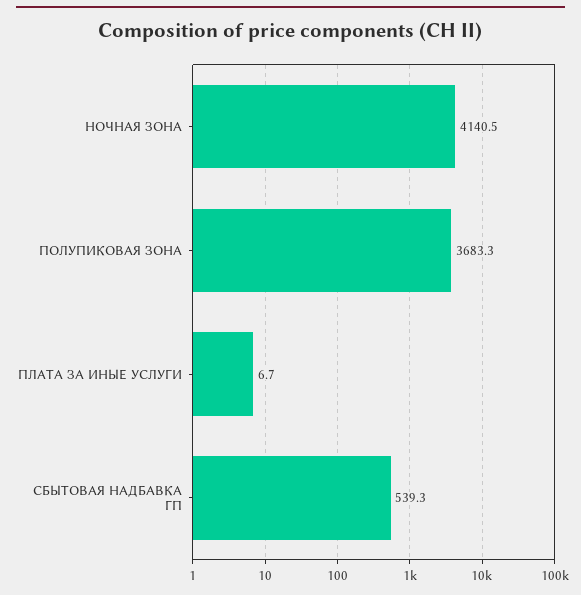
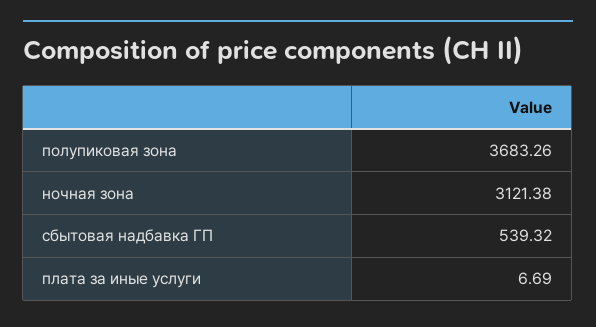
НОЧНАЯ ЗОНА: 4140.5 -> 3121.38

